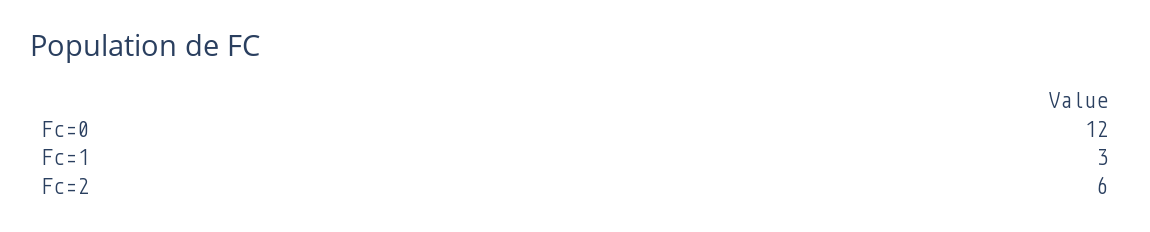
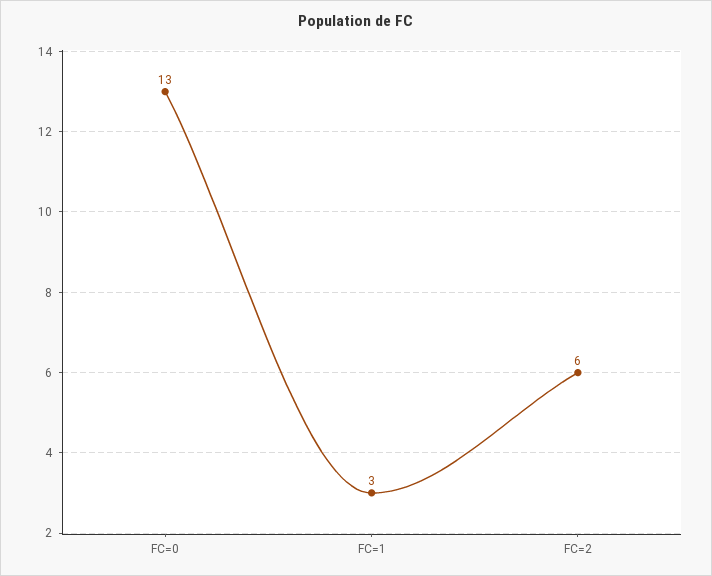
Fc=0: 12 -> 13

